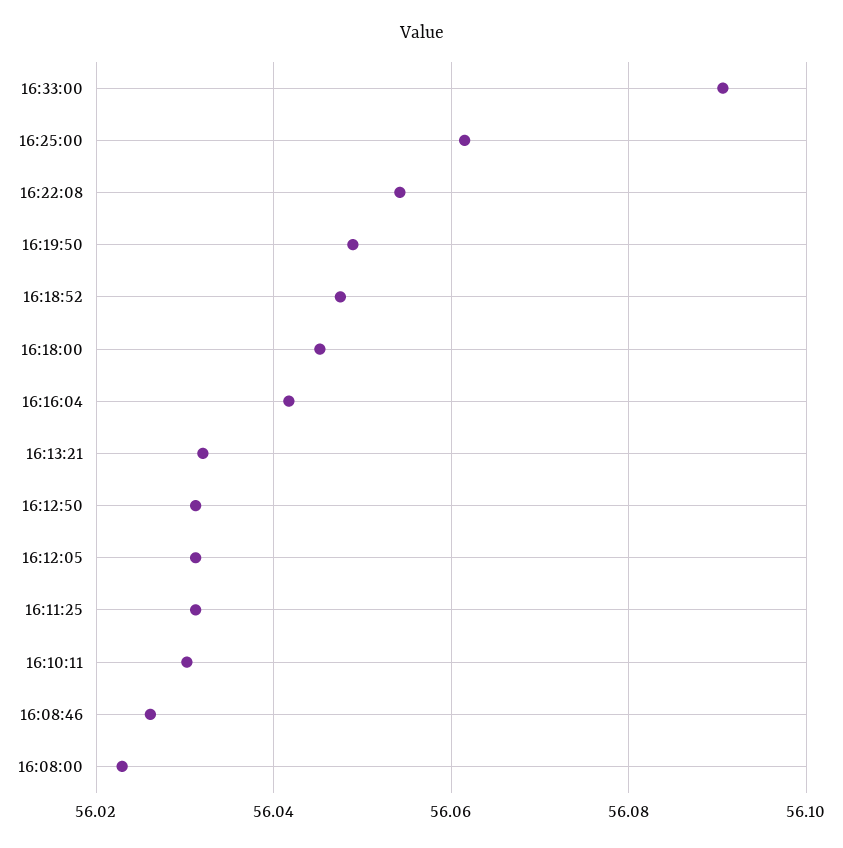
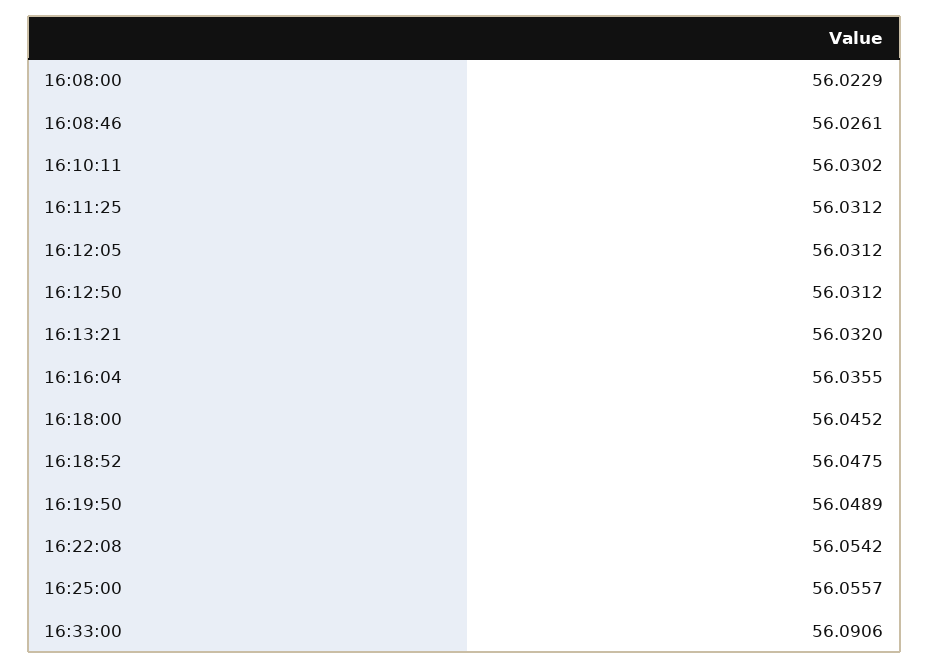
16:25:00: 56.062 -> 56.0557
16:16:04: 56.042 -> 56.0355

